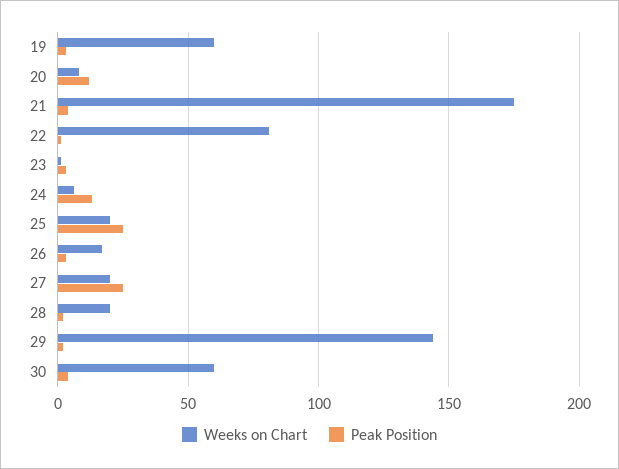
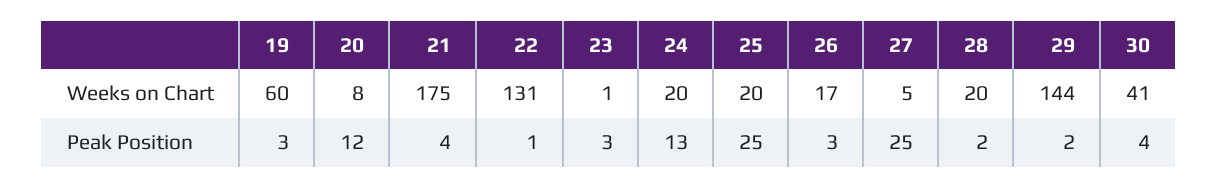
Weeks on Chart, 22: 80 -> 131
Weeks on Chart, 24: 5 -> 20
Weeks on Chart, 27: 20 -> 5
Weeks on Chart, 30: 60 -> 41

